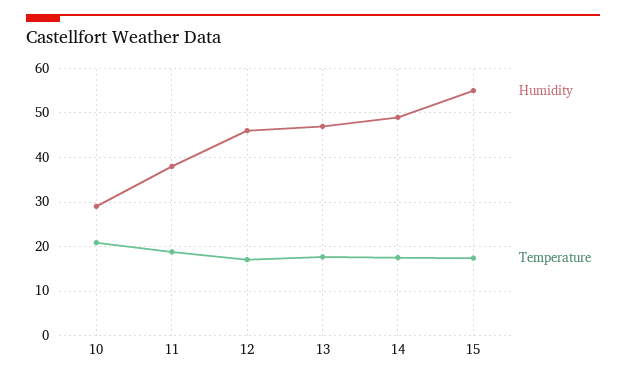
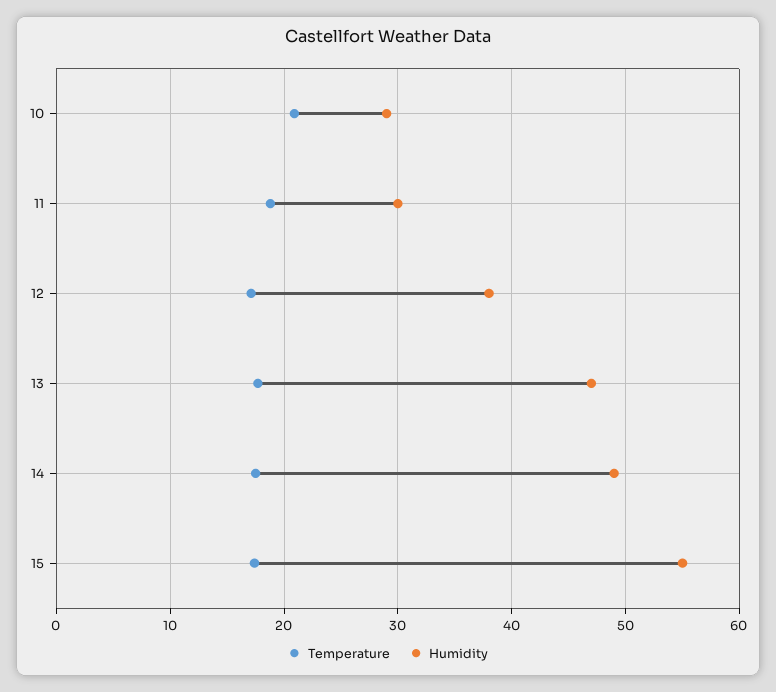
Humidity, 11: 38 -> 30
Humidity, 12: 46 -> 38

